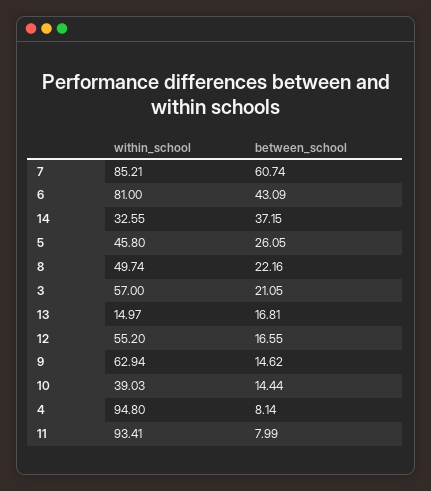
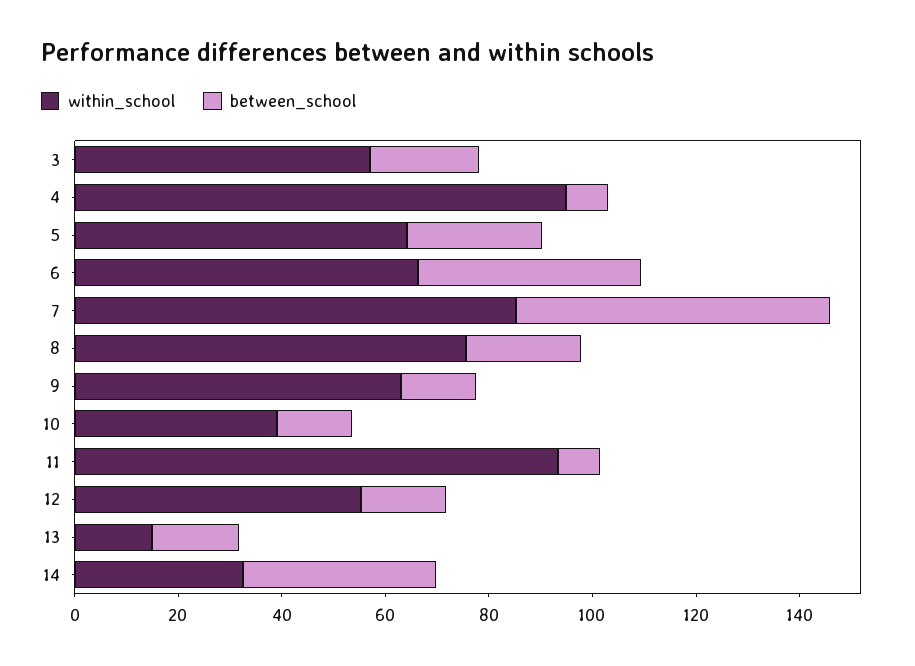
within_school, 6: 81 -> 65
within_school, 5: 45.8 -> 65
within_school, 8: 49.74 -> 75

